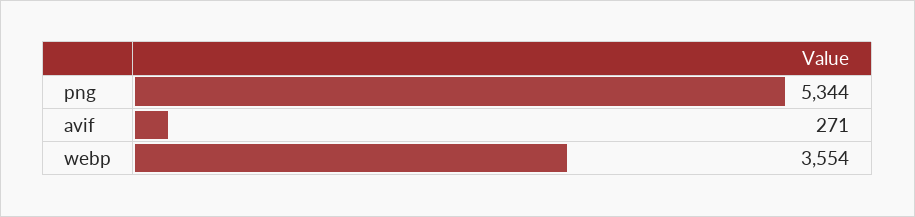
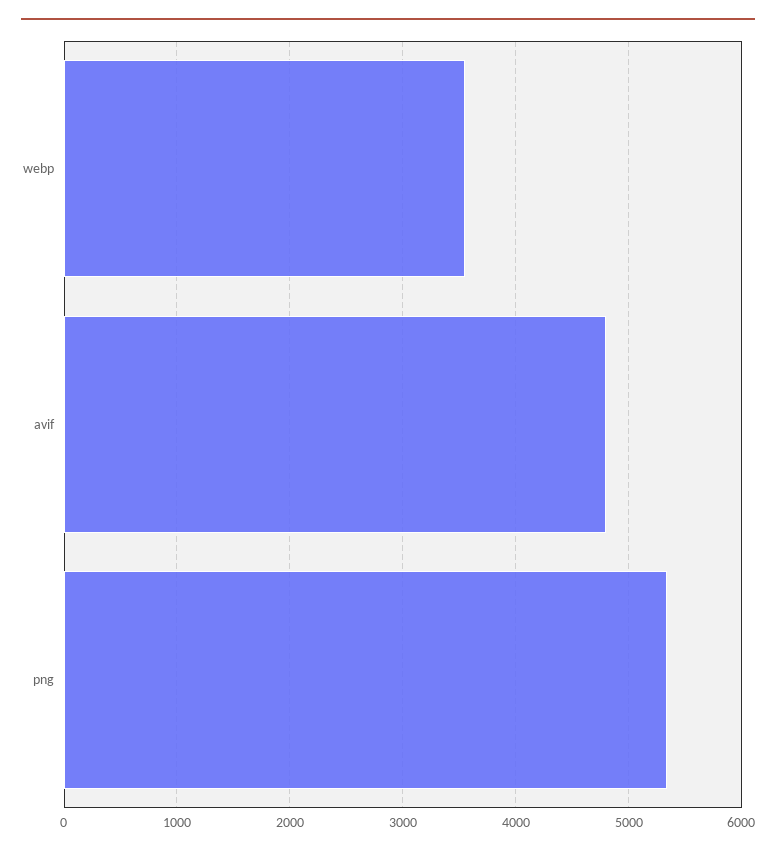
avif: 271 -> 4800

